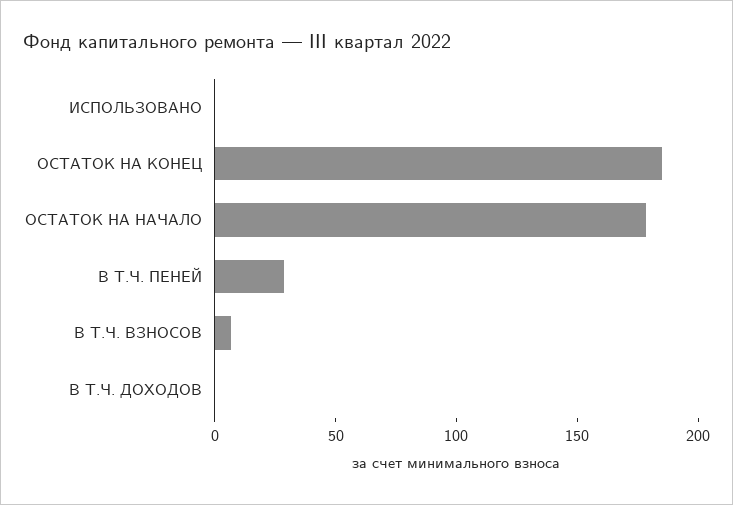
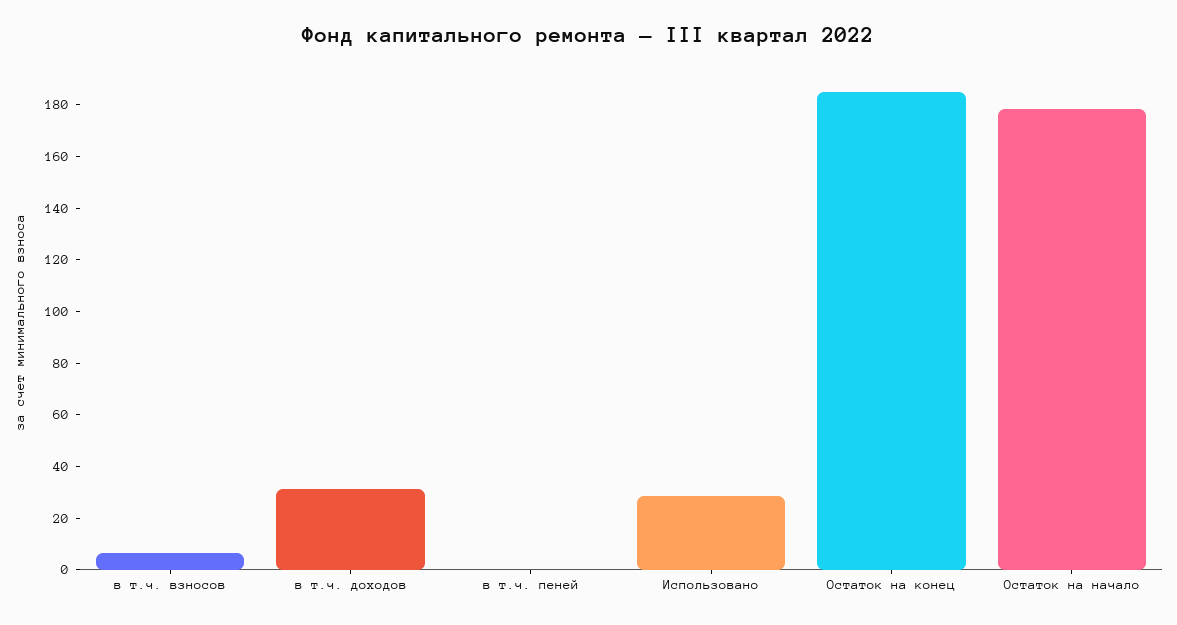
ИСПОЛЬЗОВАНО: 0 -> 30
В Т.Ч. ПЕНЕЙ: 30 -> 0
В Т.Ч. ДОХОДОВ: 0 -> 30

